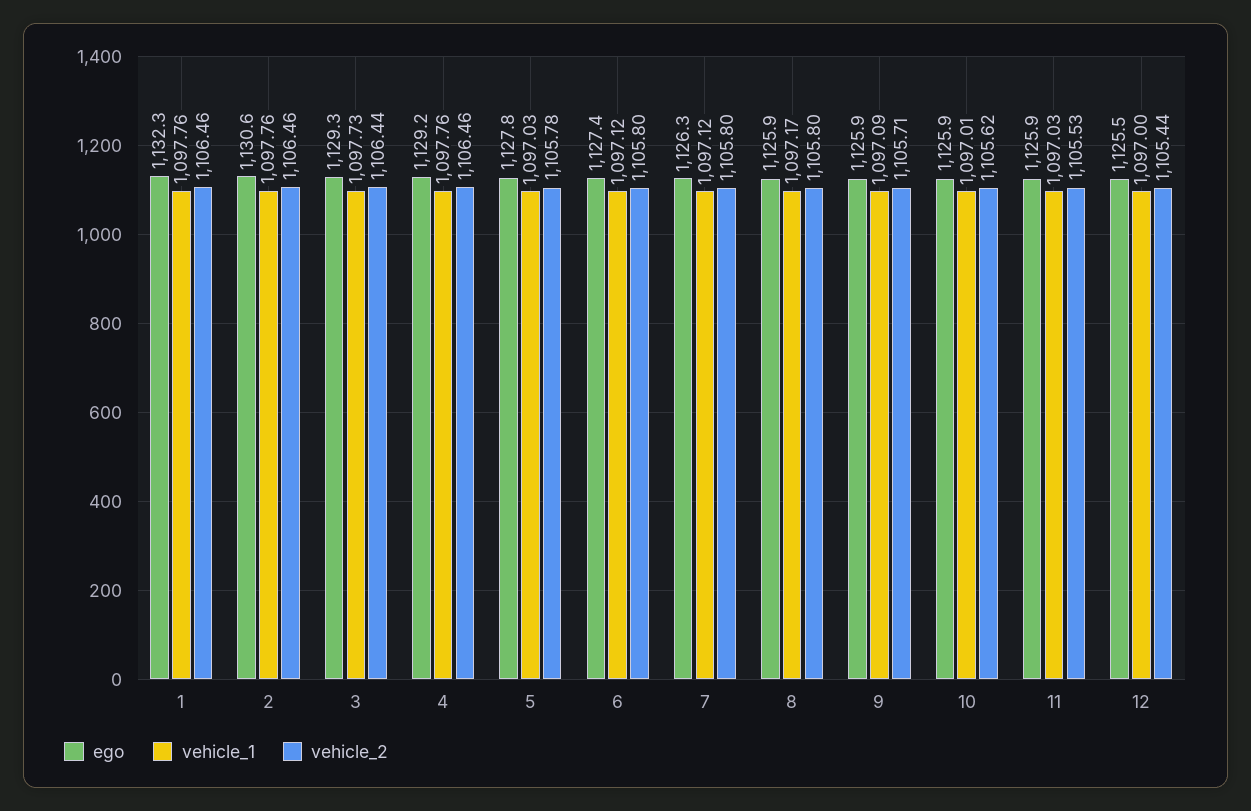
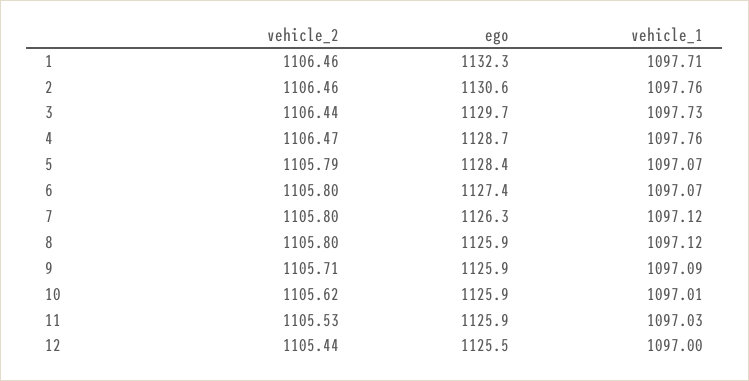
vehicle_1, 1: 1097.76 -> 1097.71
ego, 3: 1129.3 -> 1129.7
ego, 4: 1129.2 -> 1128.7
vehicle_2, 4: 1106.46 -> 1106.47
ego, 5: 1127.8 -> 1128.4
vehicle_1, 5: 1097.03 -> 1097.07
vehicle_2, 5: 1105.78 -> 1105.79
vehicle_1, 6: 1097.12 -> 1097.07
vehicle_1, 8: 1097.17 -> 1097.12

